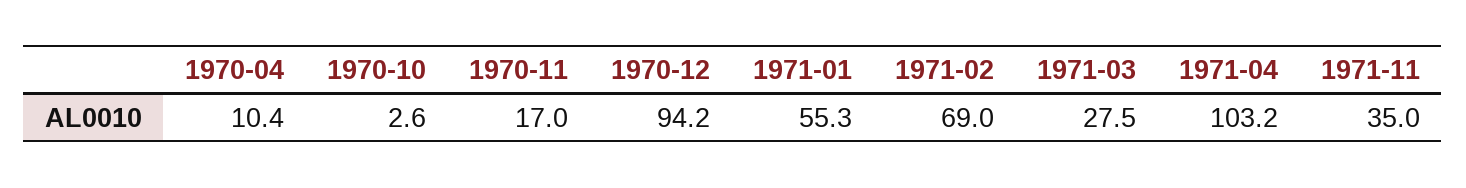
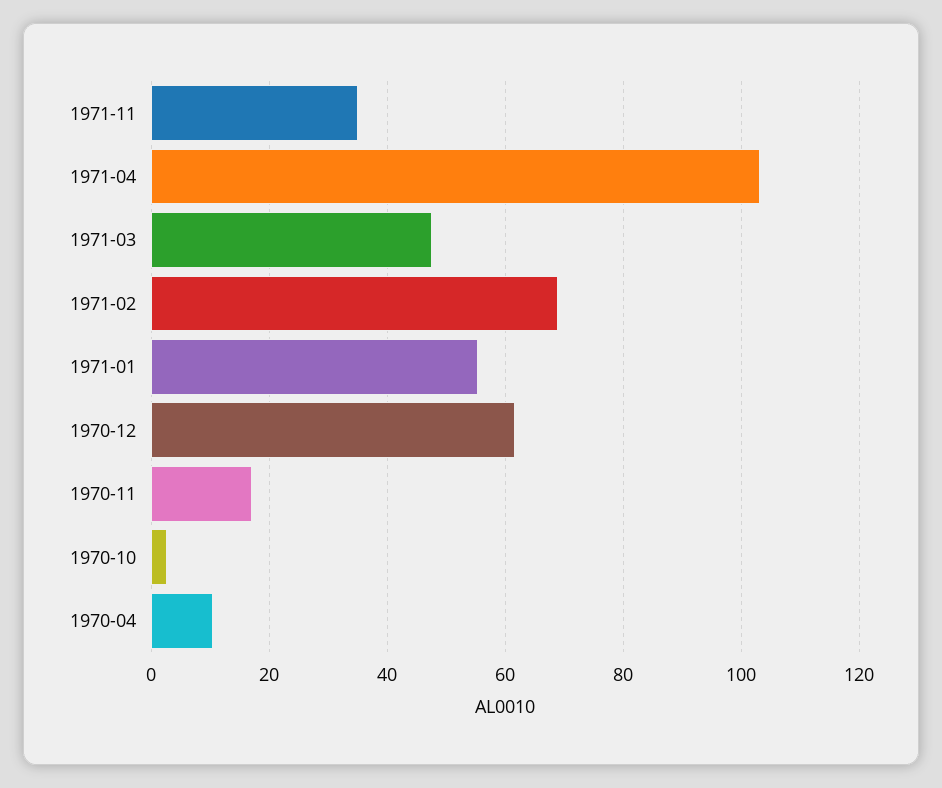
1970-12: 94.2 -> 62
1971-03: 27.5 -> 48

